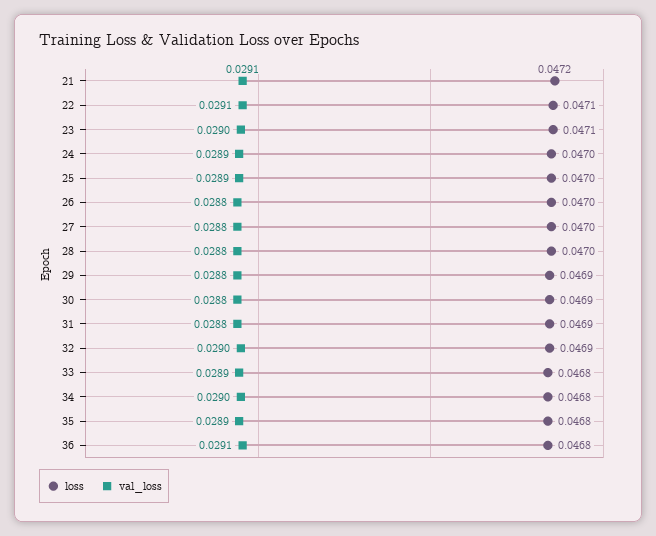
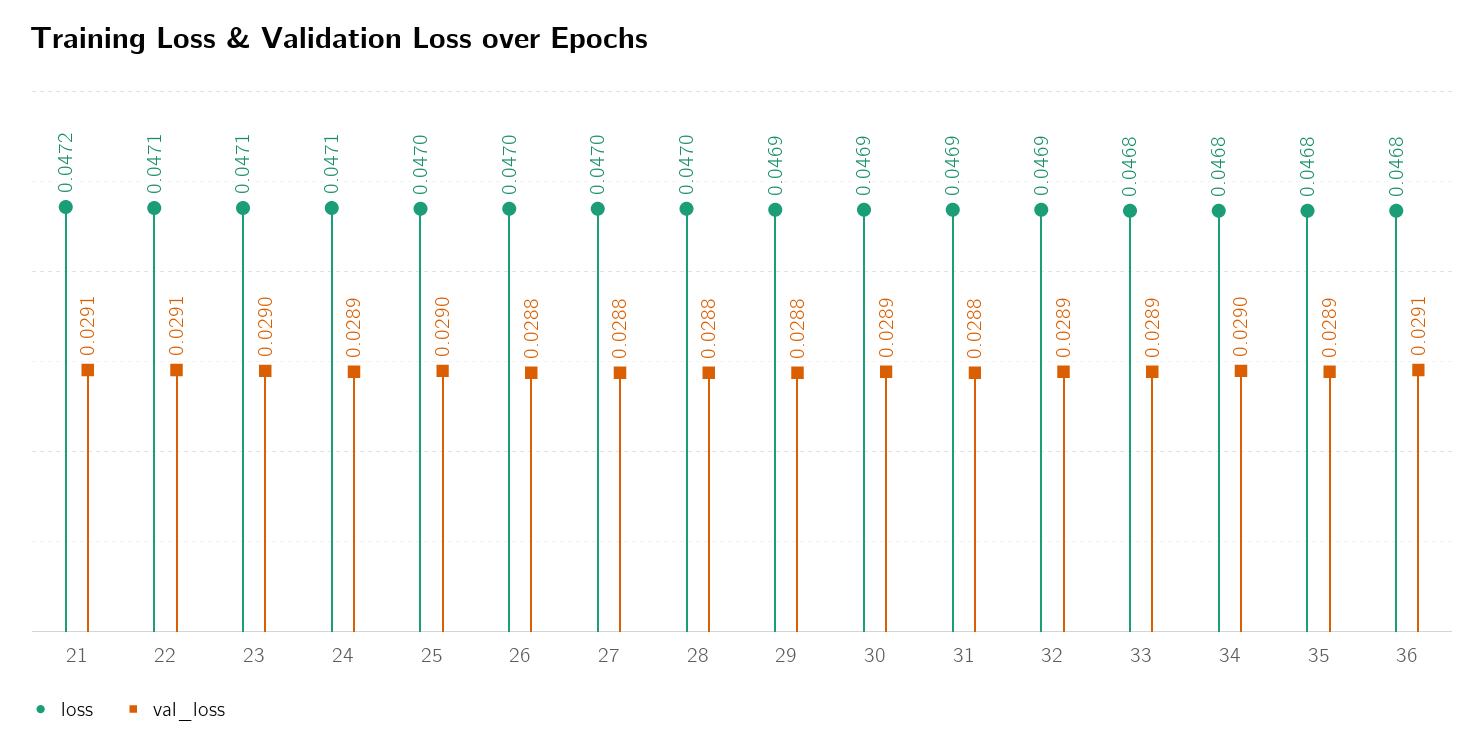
loss, 24: 0.047 -> 0.0471
val_loss, 25: 0.0289 -> 0.029
val_loss, 30: 0.0288 -> 0.0289
val_loss, 32: 0.029 -> 0.0289

